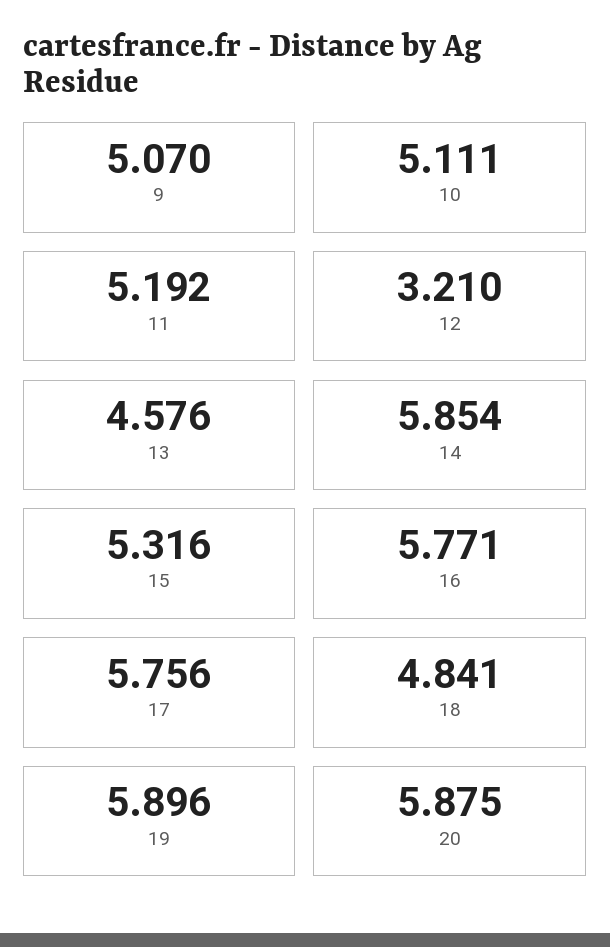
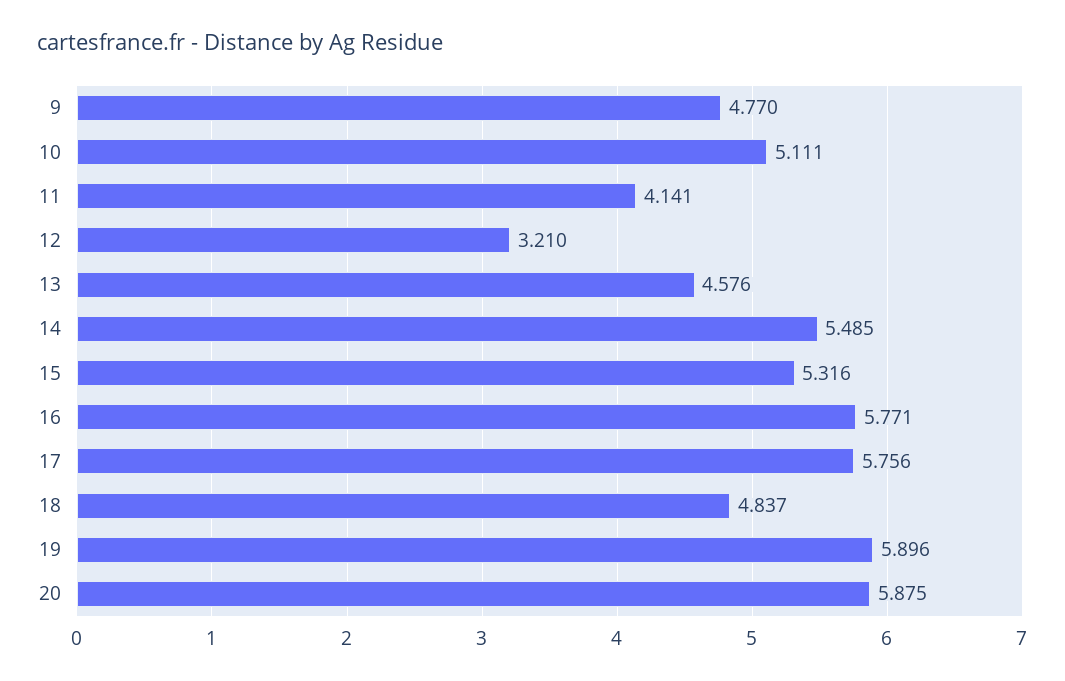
9: 5.07 -> 4.77
11: 5.192 -> 4.141
14: 5.854 -> 5.485
18: 4.841 -> 4.837

